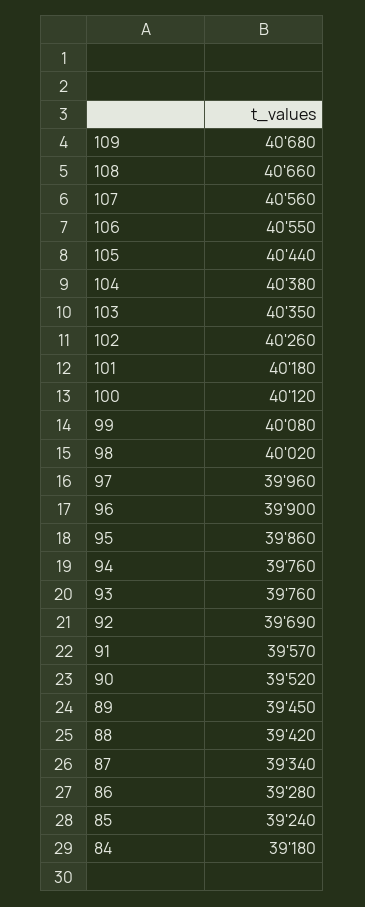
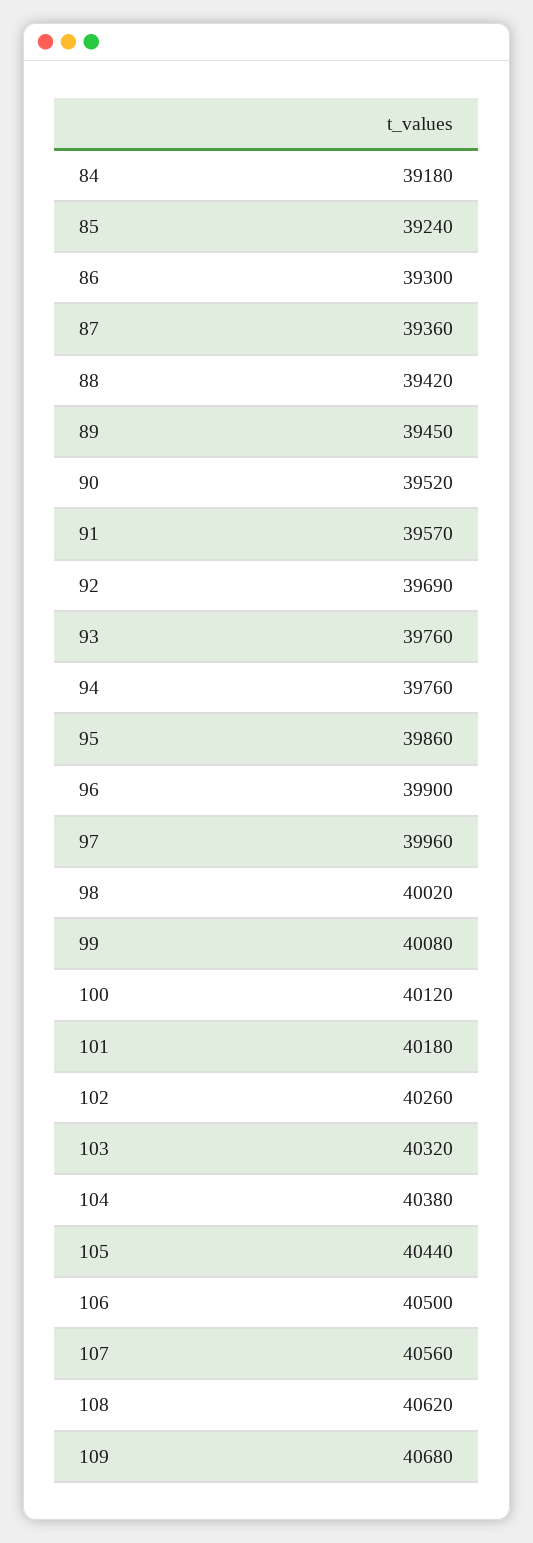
108: 40660 -> 40620
106: 40550 -> 40500
103: 40350 -> 40320
87: 39340 -> 39360
86: 39280 -> 39300

